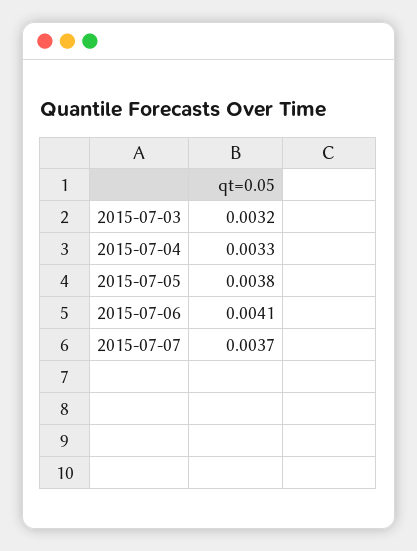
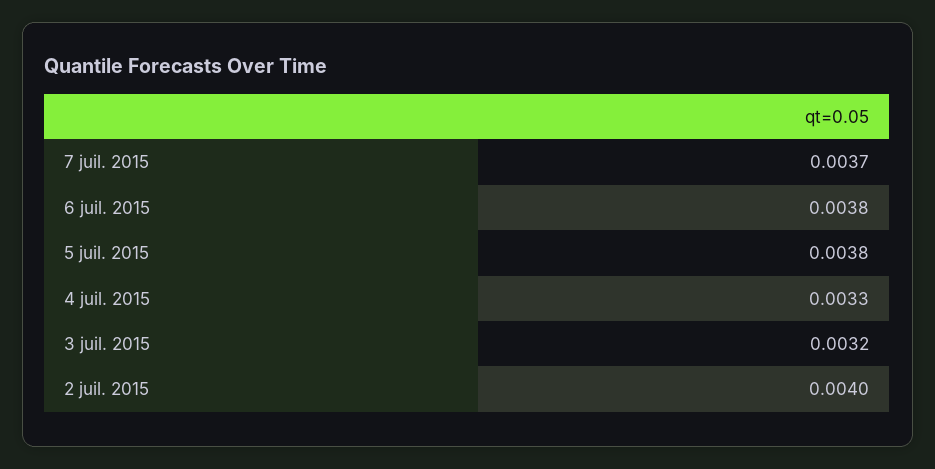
2015-07-06: 0.0041 -> 0.0038
2 juil. 2015: none -> 0.004

